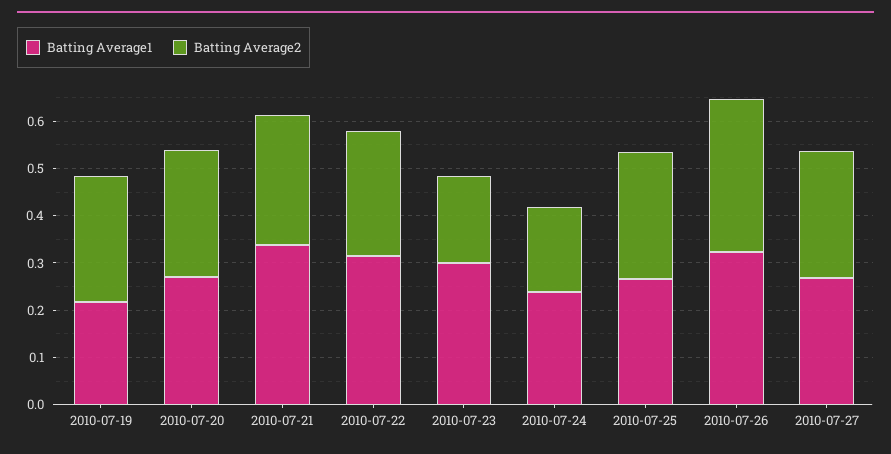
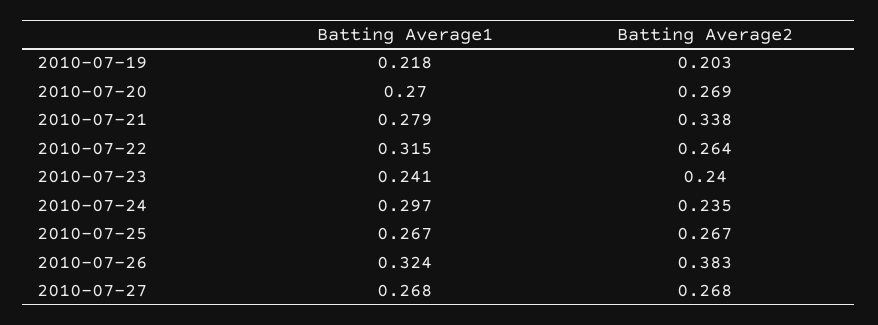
Batting Average2, 2010-07-19: 0.26 -> 0.203
Batting Average1, 2010-07-21: 0.34 -> 0.279
Batting Average2, 2010-07-21: 0.28 -> 0.338
Batting Average1, 2010-07-23: 0.3 -> 0.241
Batting Average2, 2010-07-23: 0.18 -> 0.24
Batting Average1, 2010-07-24: 0.24 -> 0.297
Batting Average2, 2010-07-24: 0.18 -> 0.235
Batting Average2, 2010-07-26: 0.32 -> 0.383

